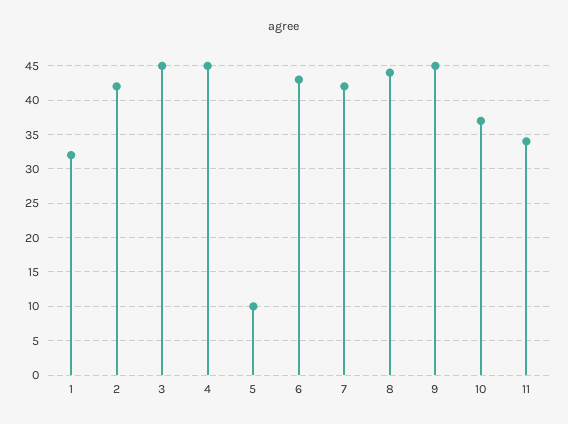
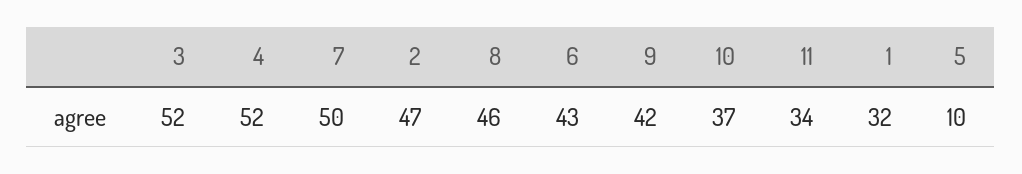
2: 42 -> 47
3: 45 -> 52
4: 45 -> 52
7: 42 -> 50
8: 44 -> 46
9: 45 -> 42

